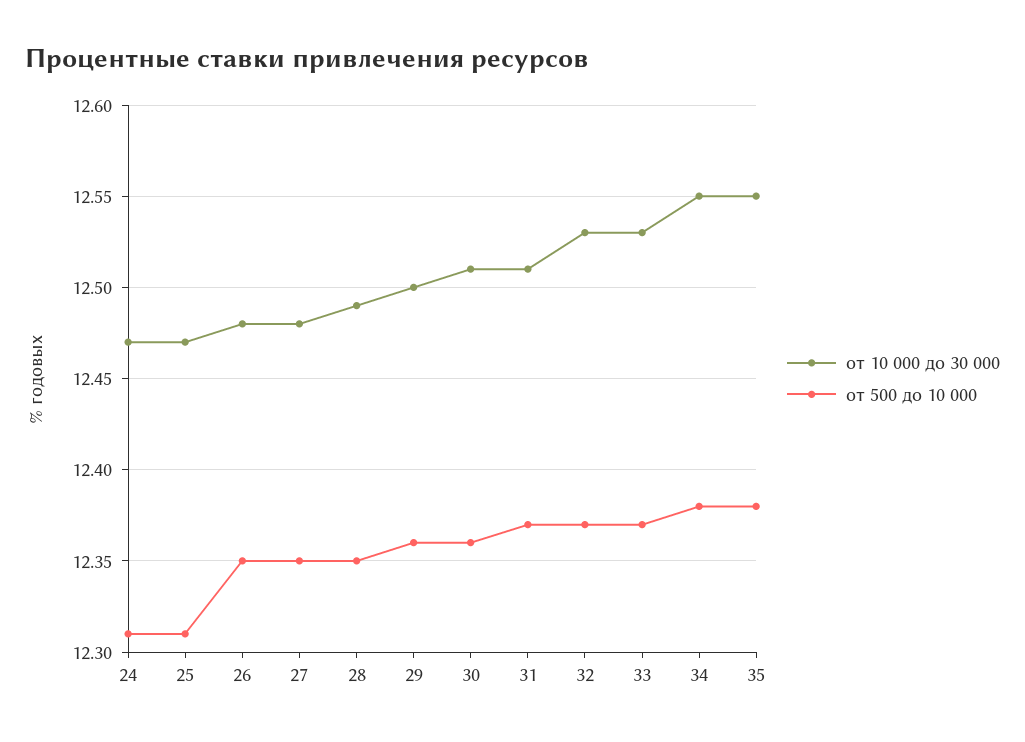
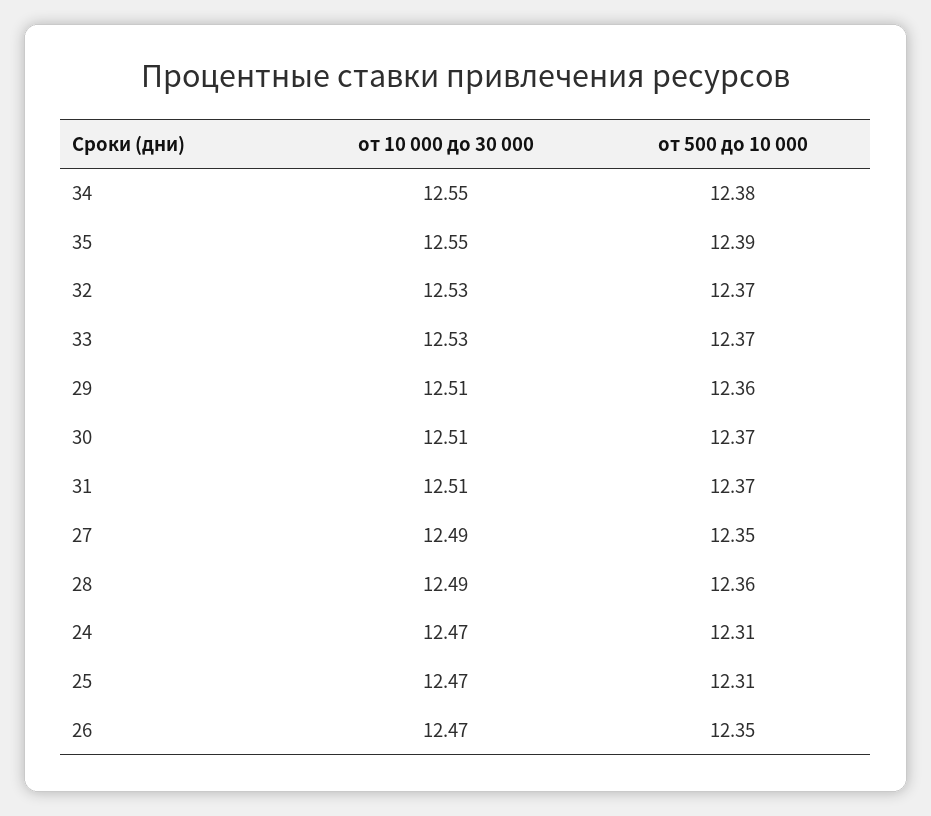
от 10 000 до 30 000, 26: 12.48 -> 12.47
от 10 000 до 30 000, 27: 12.48 -> 12.49
от 500 до 10 000, 28: 12.35 -> 12.36
от 10 000 до 30 000, 29: 12.5 -> 12.51
от 500 до 10 000, 30: 12.36 -> 12.37
от 500 до 10 000, 35: 12.38 -> 12.39

